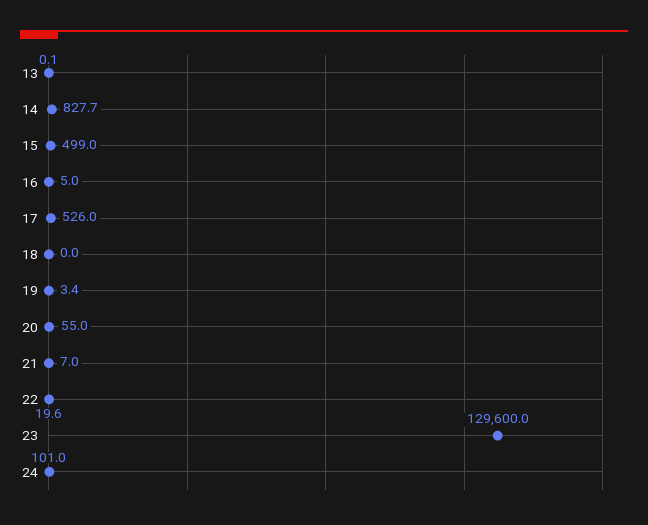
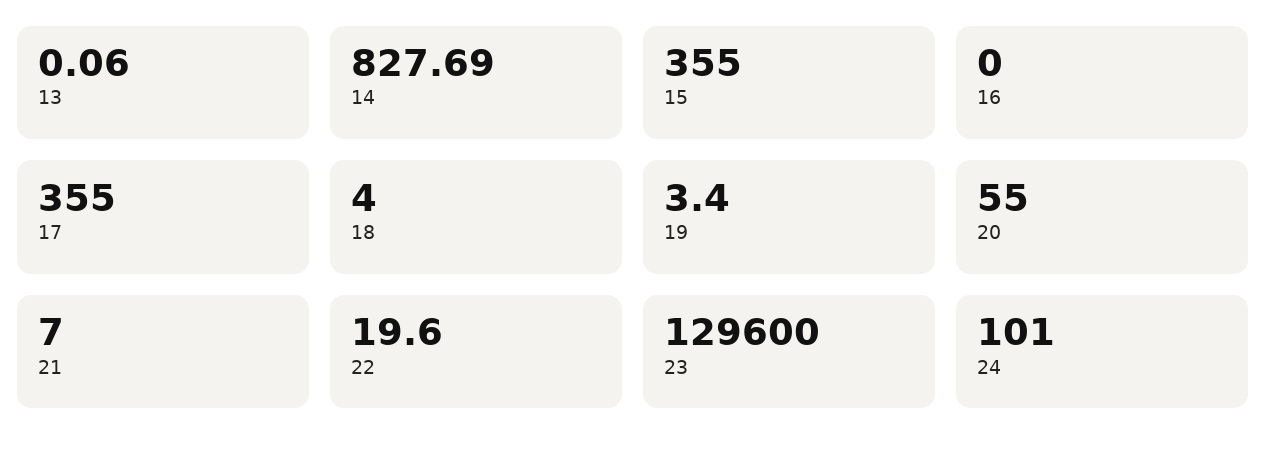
15: 499 -> 355
16: 5 -> 0
17: 526 -> 355
18: 0 -> 4

